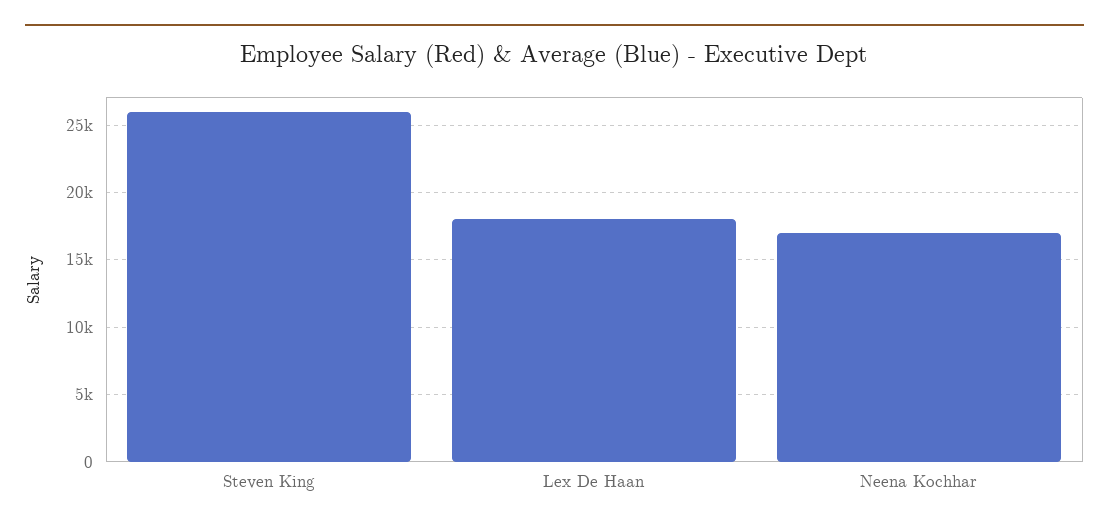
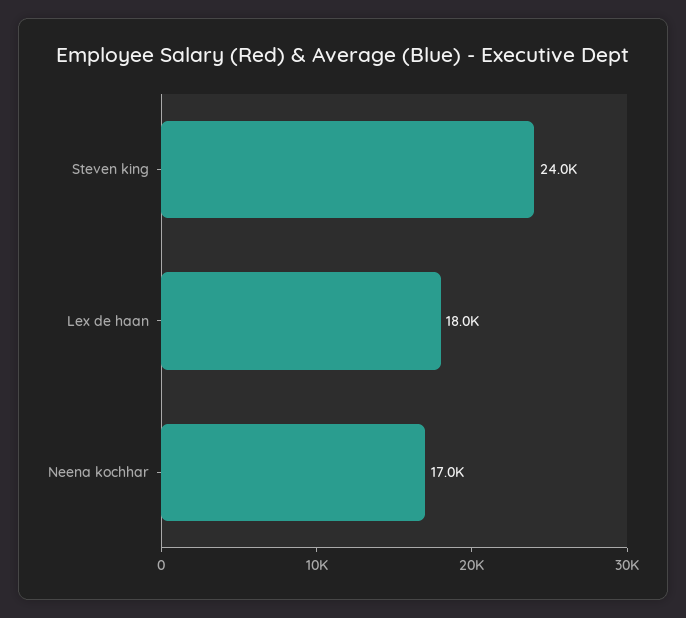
Steven King: 26000 -> 24000

